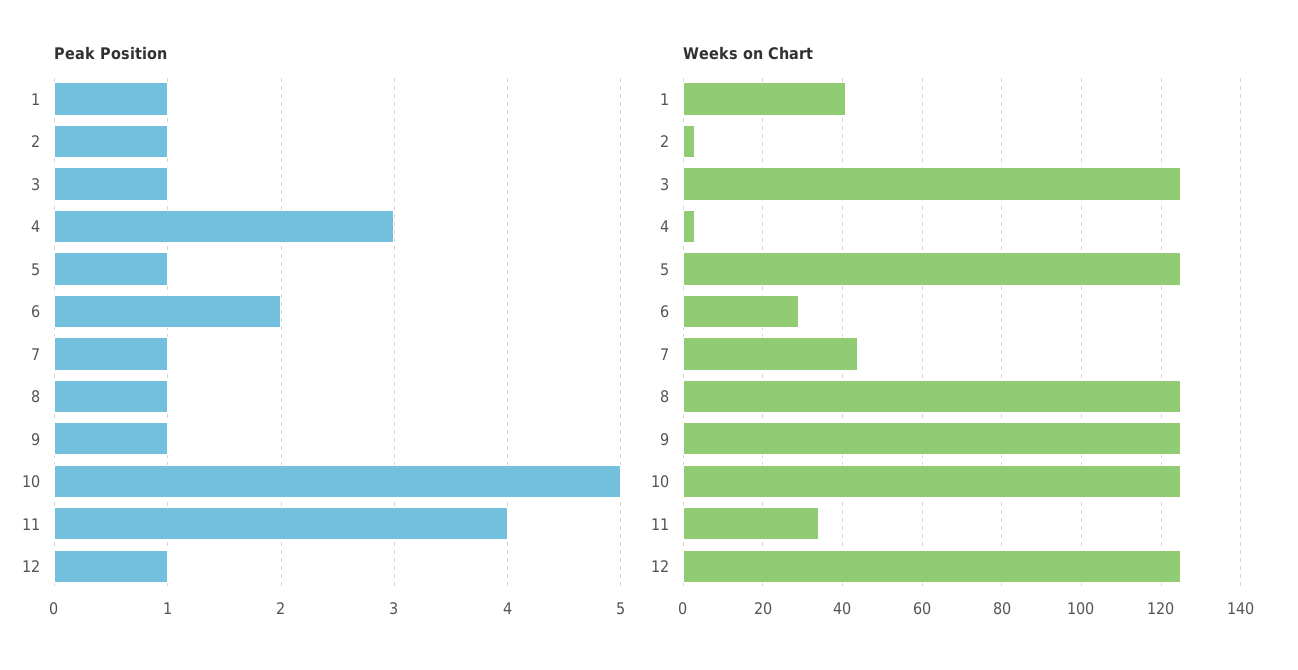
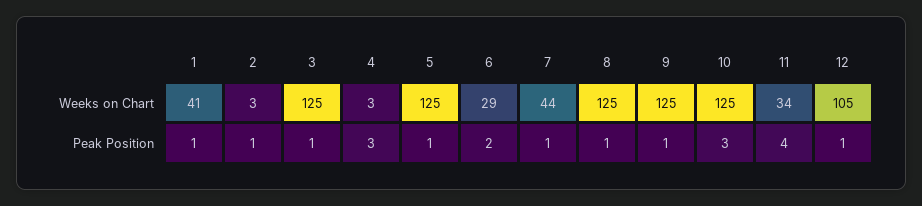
Peak Position, 10: 5 -> 3
Weeks on Chart, 12: 125 -> 105

